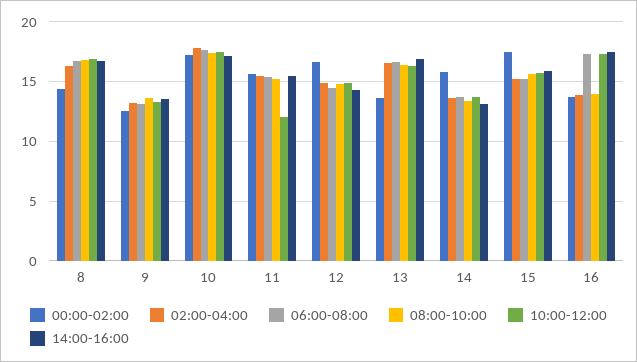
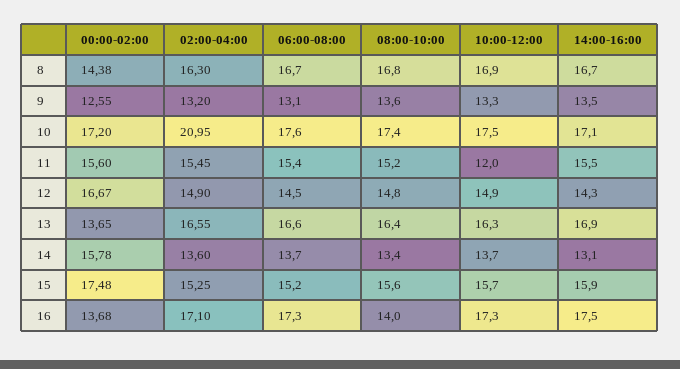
02:00-04:00, 10: 18 -> 20.95
02:00-04:00, 16: 14 -> 17.1

